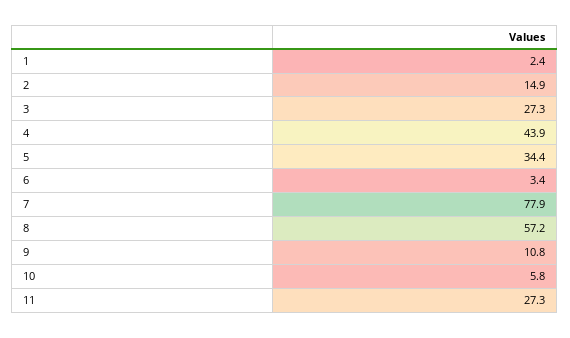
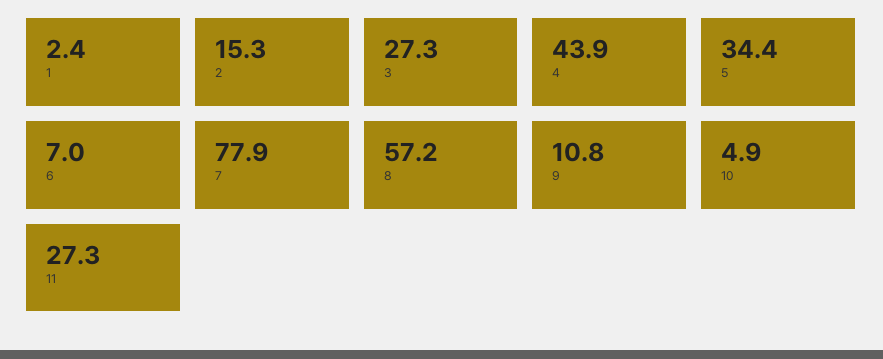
2: 14.9 -> 15.3
6: 3.4 -> 7
10: 5.8 -> 4.9

